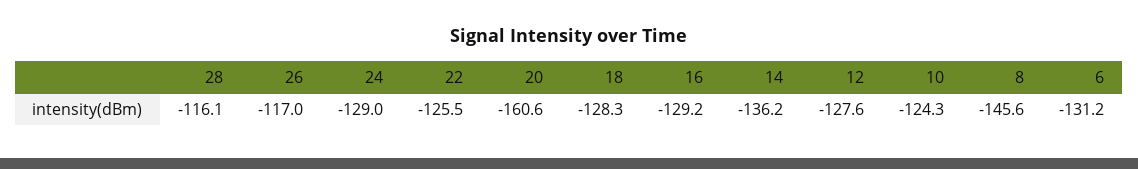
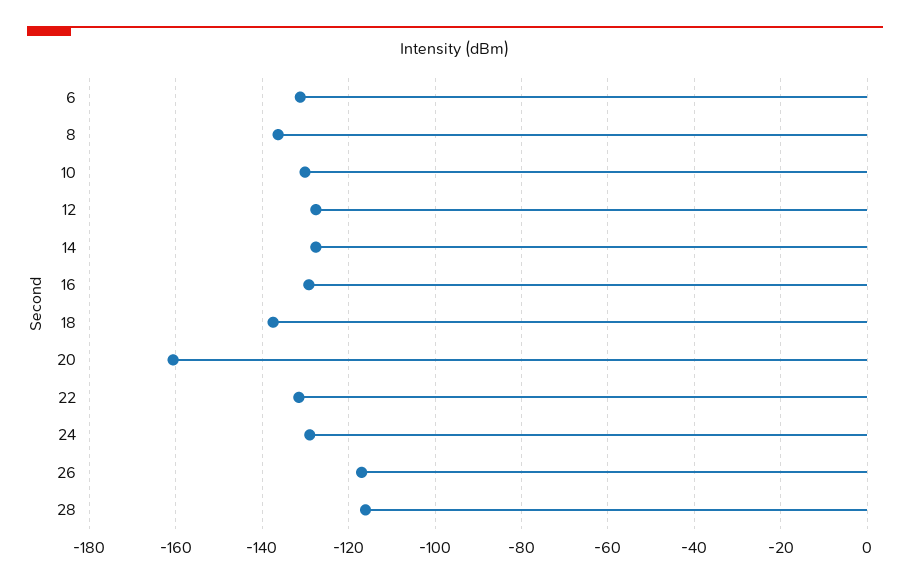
22: -125.5 -> -132
18: -128.3 -> -138
14: -136.2 -> -128
10: -124.3 -> -130
8: -145.6 -> -136

